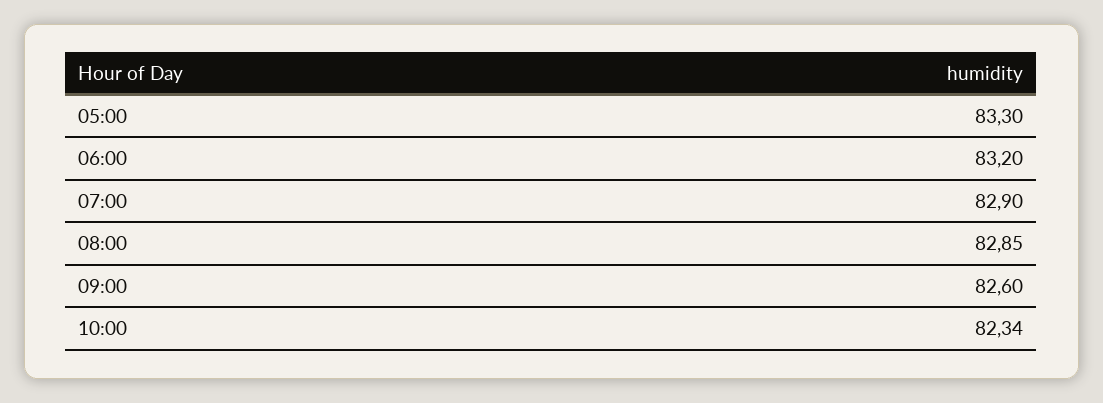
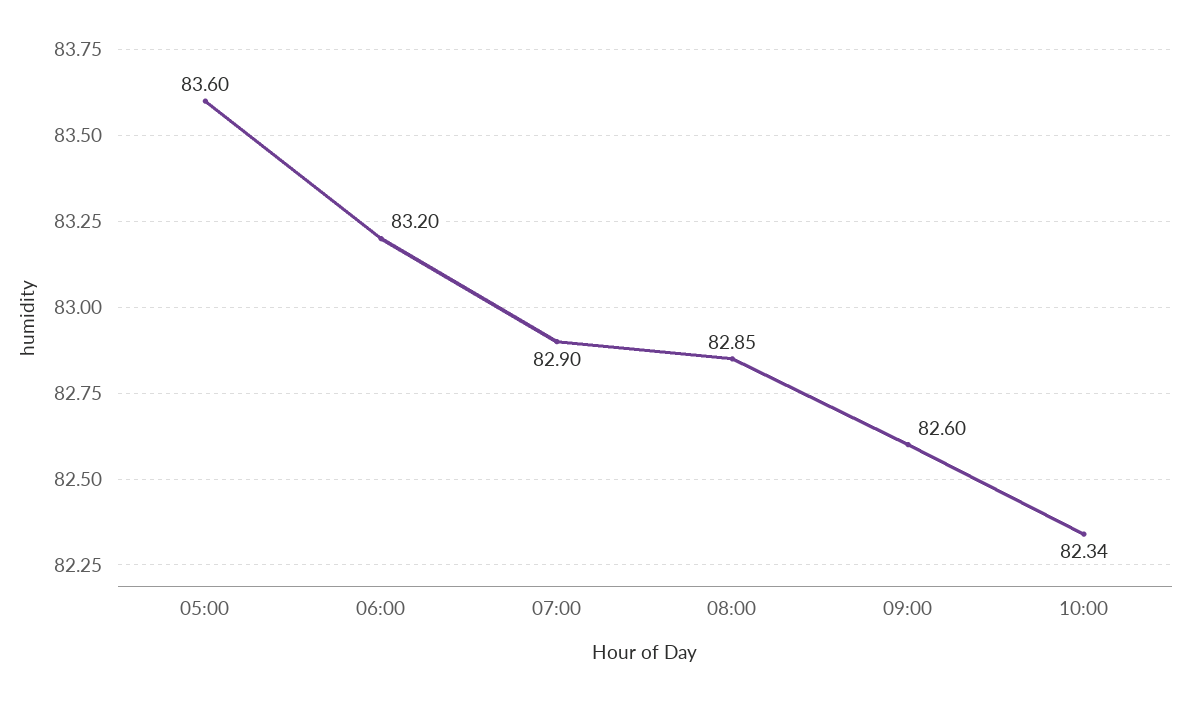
05:00: 83.3 -> 83.6

